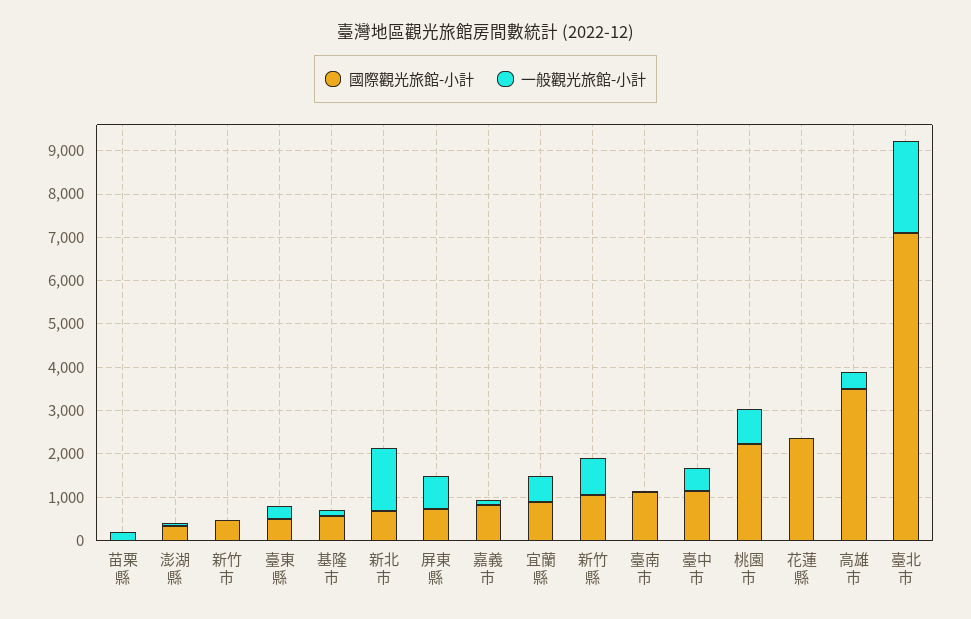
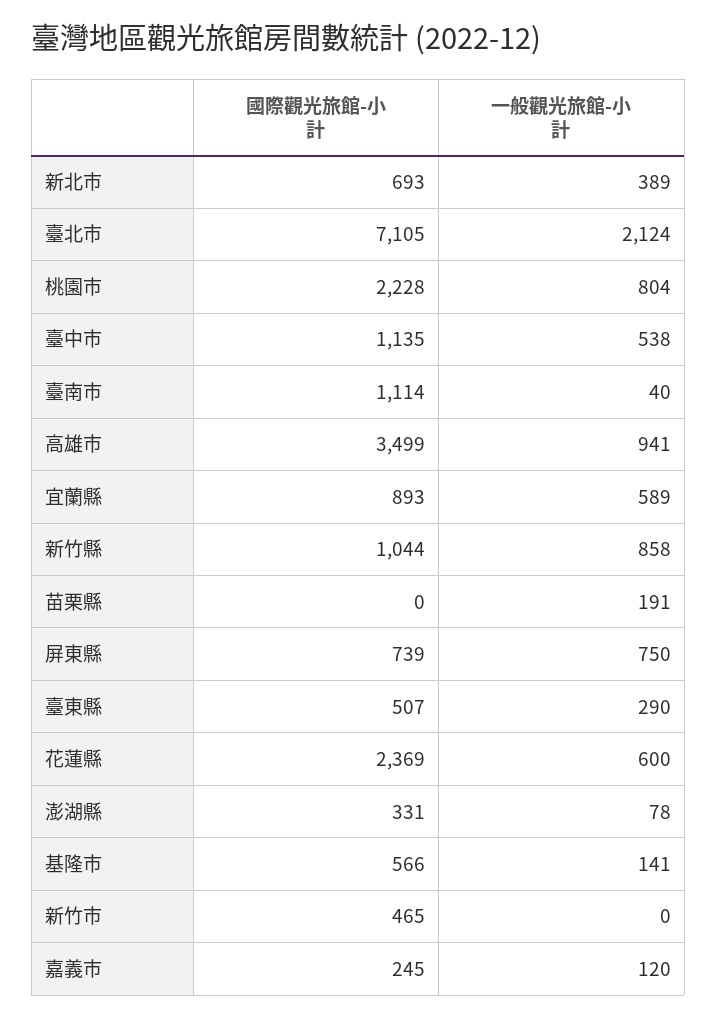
一般觀光旅館-小計, 新北市: 1400 -> 389
國際觀光旅館-小計, 嘉義市: 800 -> 245
一般觀光旅館-小計, 花蓮縣: 0 -> 600
一般觀光旅館-小計, 高雄市: 400 -> 941

